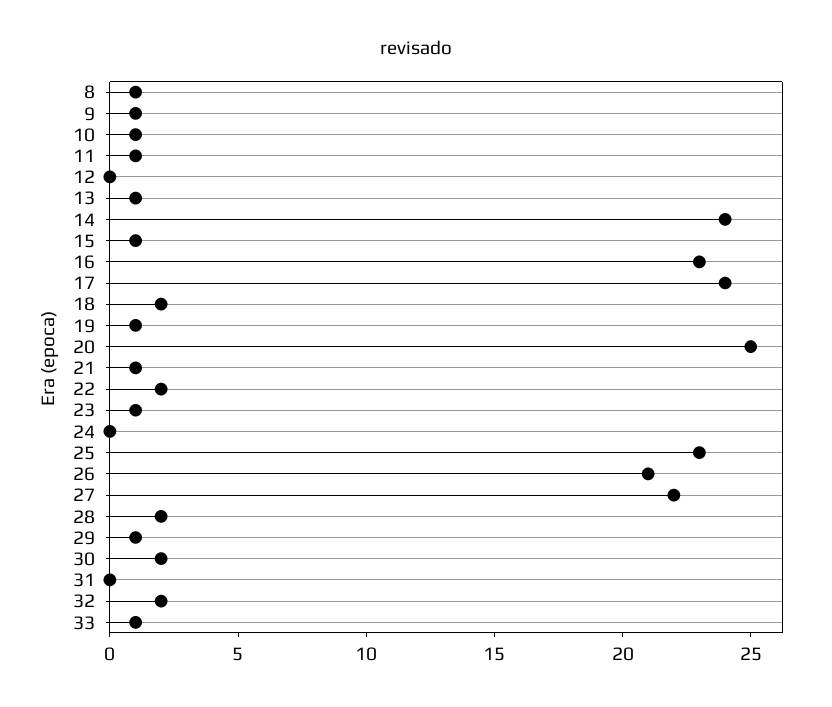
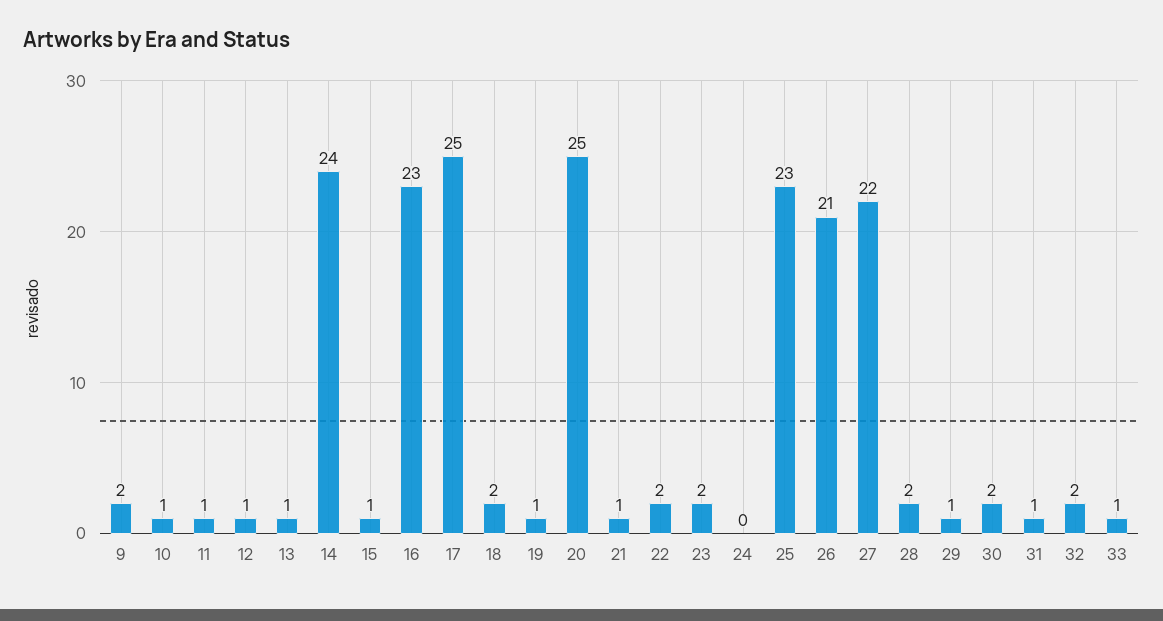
8: 1 -> none
9: 1 -> 2
12: 0 -> 1
17: 24 -> 25
23: 1 -> 2
31: 0 -> 1

